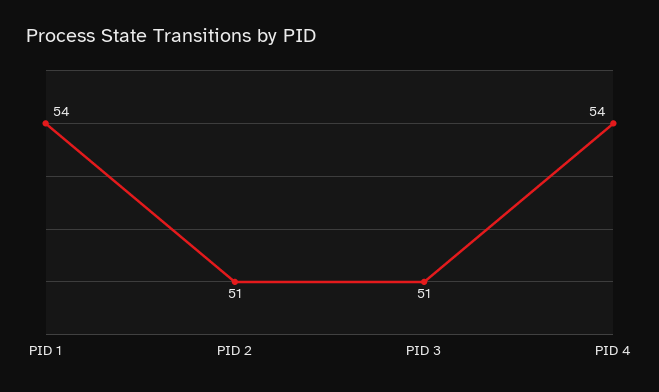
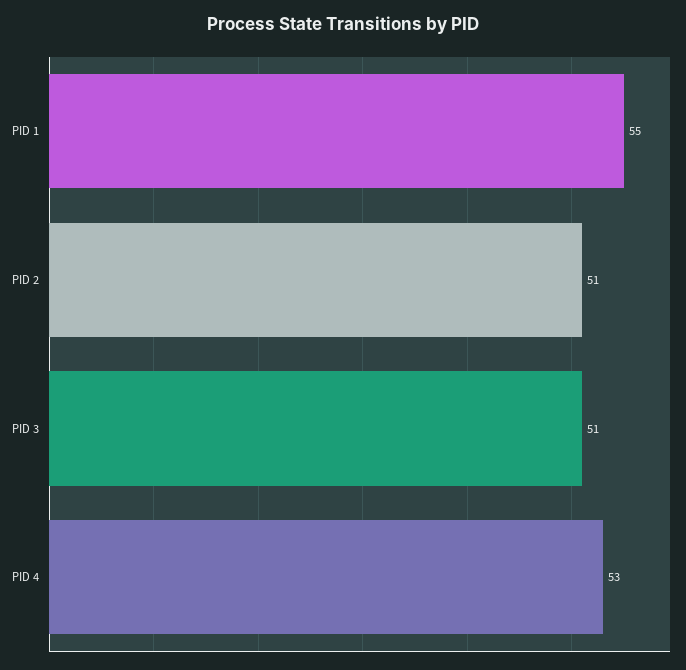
PID 1: 54 -> 55
PID 4: 54 -> 53

